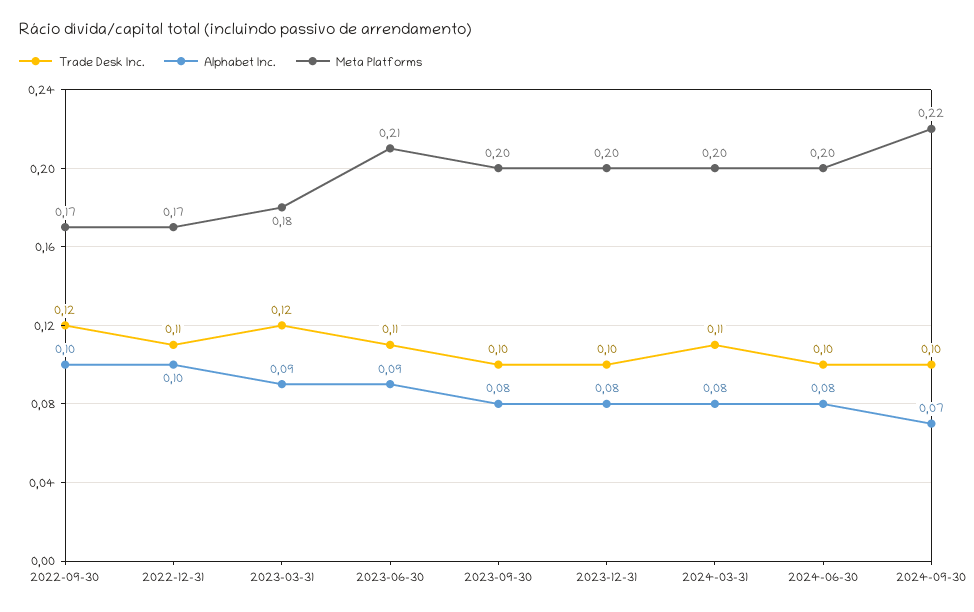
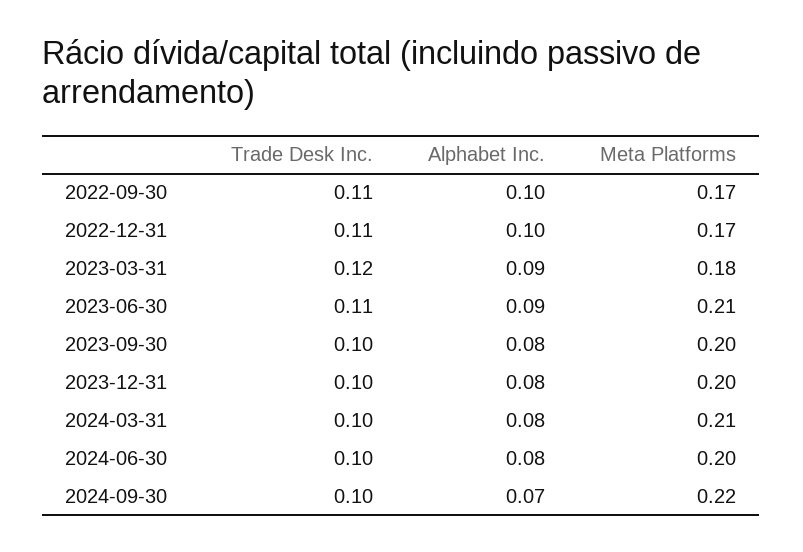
Trade Desk Inc., 2022-09-30: 0.12 -> 0.11
Trade Desk Inc., 2024-03-31: 0.11 -> 0.1
Meta Platforms, 2024-03-31: 0.2 -> 0.21

